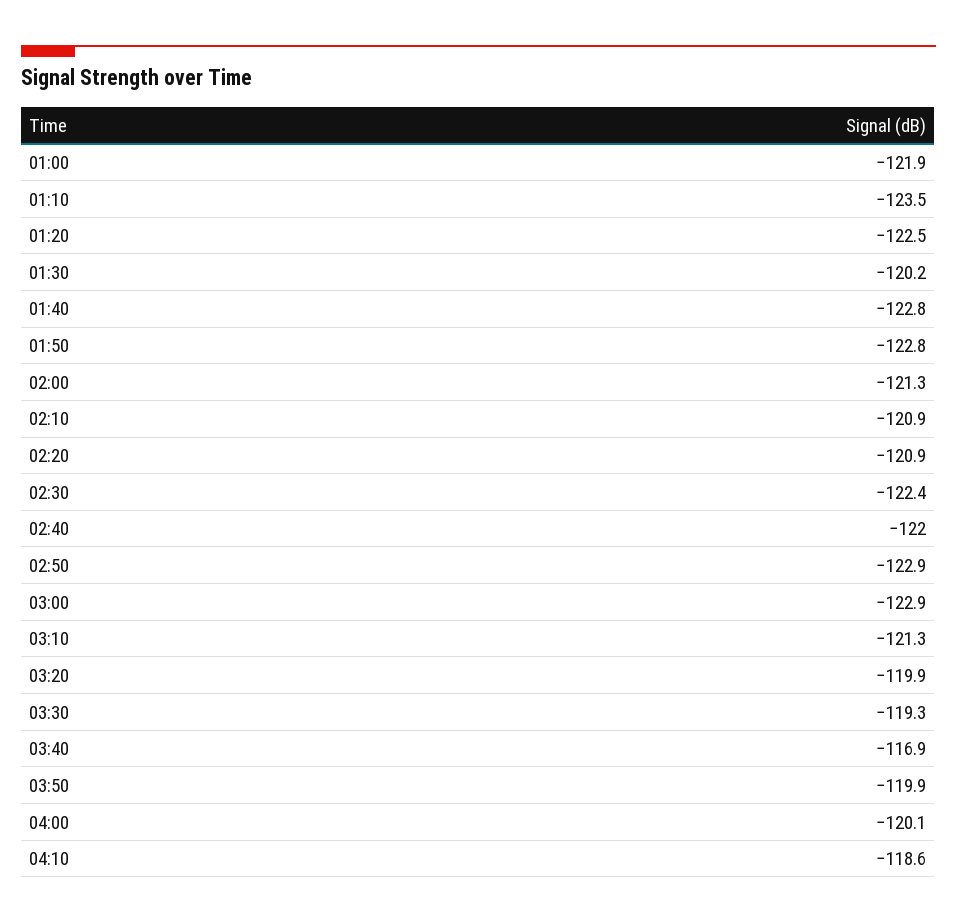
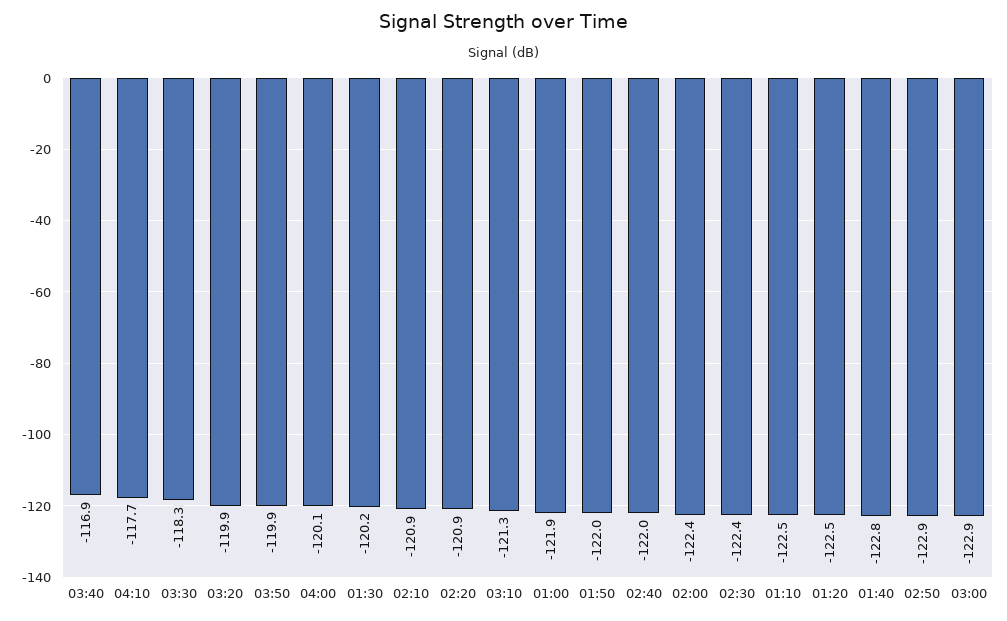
01:10: -123.5 -> -122.5
01:50: -122.8 -> -122
02:00: -121.3 -> -122.4
03:30: -119.3 -> -118.3
04:10: -118.6 -> -117.7

